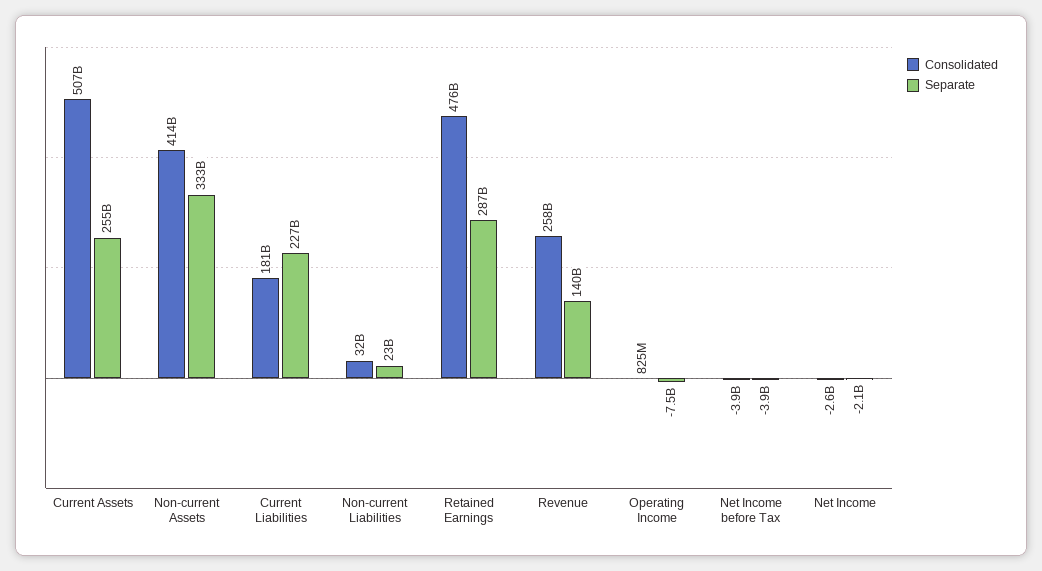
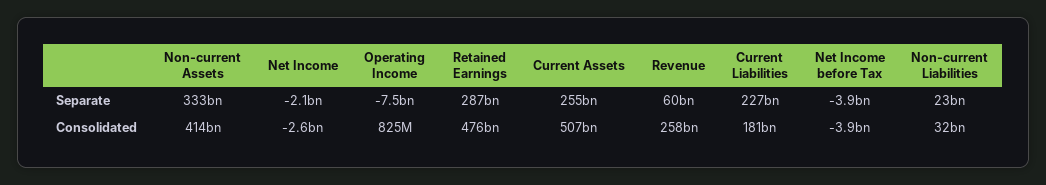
Separate, Revenue: 140000000000 -> 60000000000

